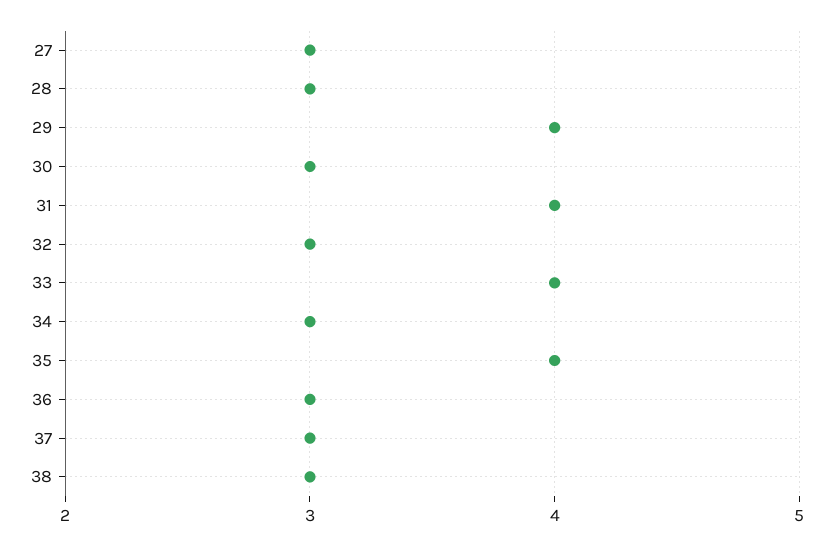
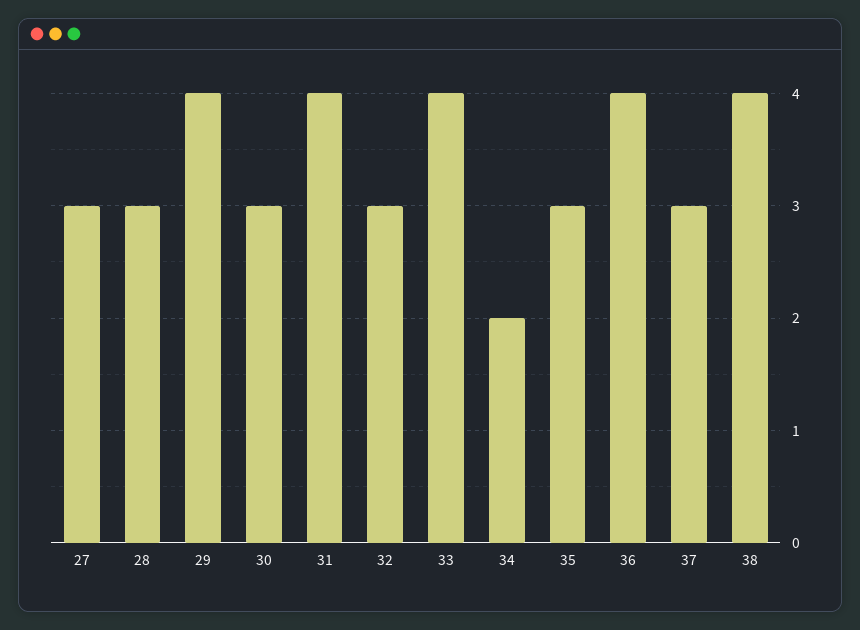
34: 3 -> 2
35: 4 -> 3
36: 3 -> 4
38: 3 -> 4

